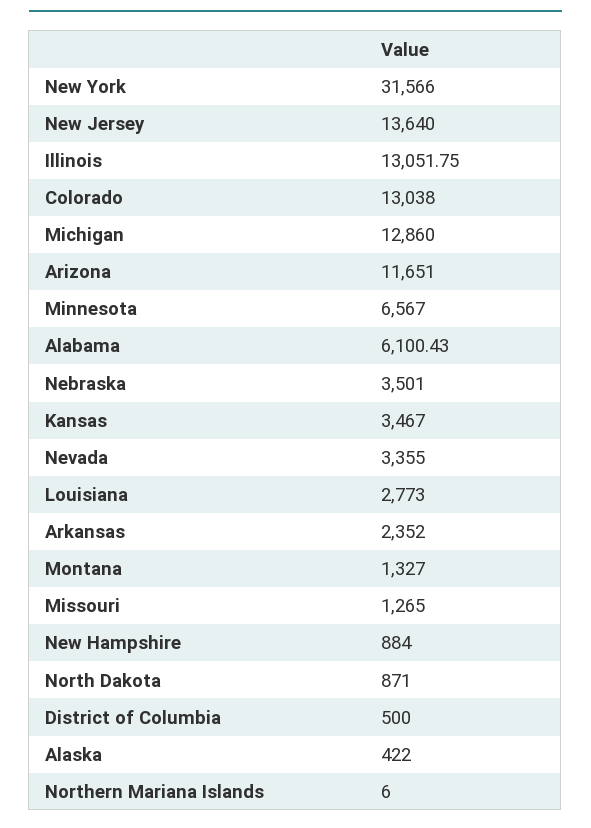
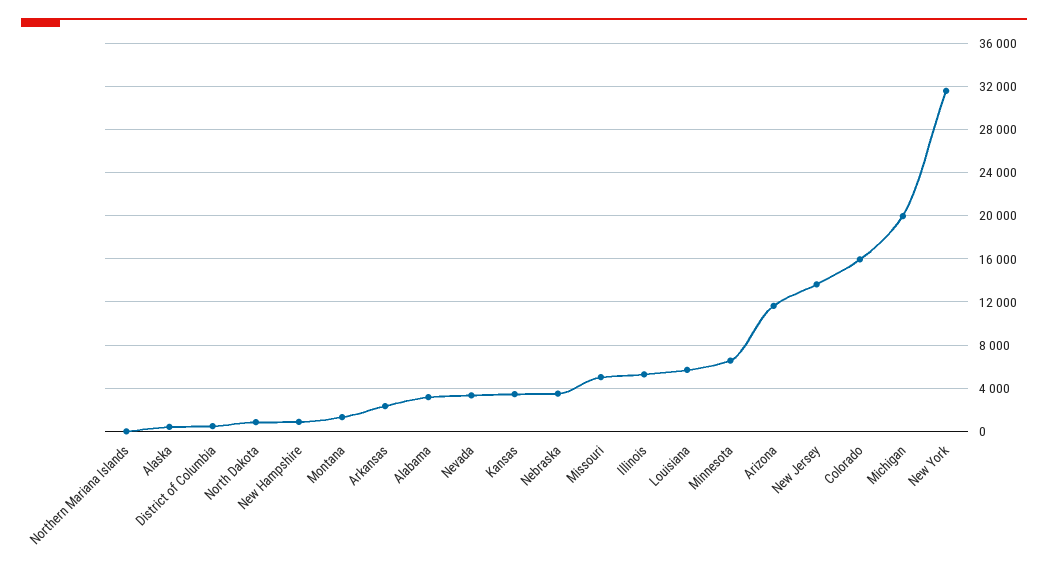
Illinois: 13051.75 -> 5000
Colorado: 13038 -> 16000
Michigan: 12860 -> 20000
Alabama: 6100.43 -> 3000
Louisiana: 2773 -> 6000
Missouri: 1265 -> 5000

